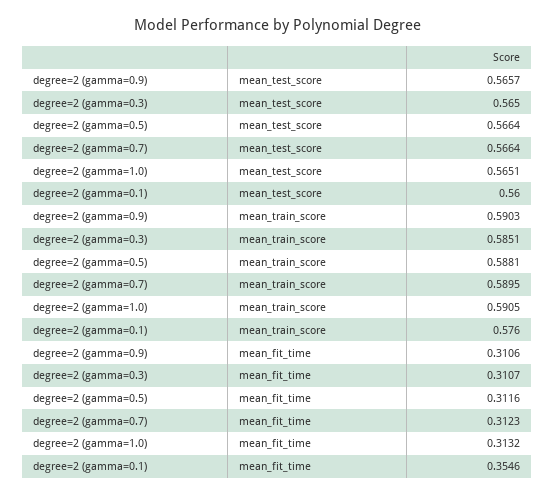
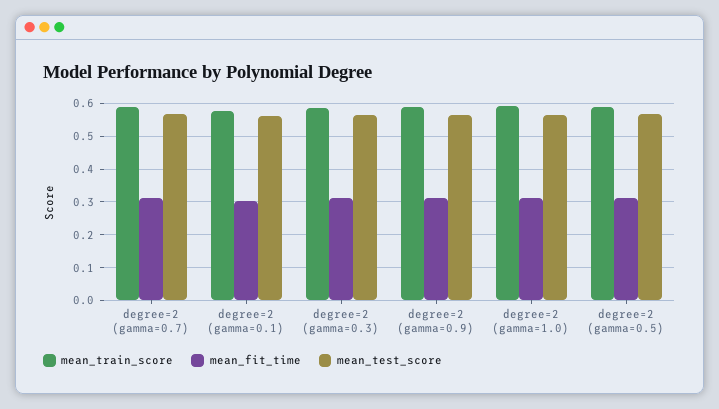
mean_fit_time, degree=2 (gamma=0.1): 0.3546 -> 0.3

